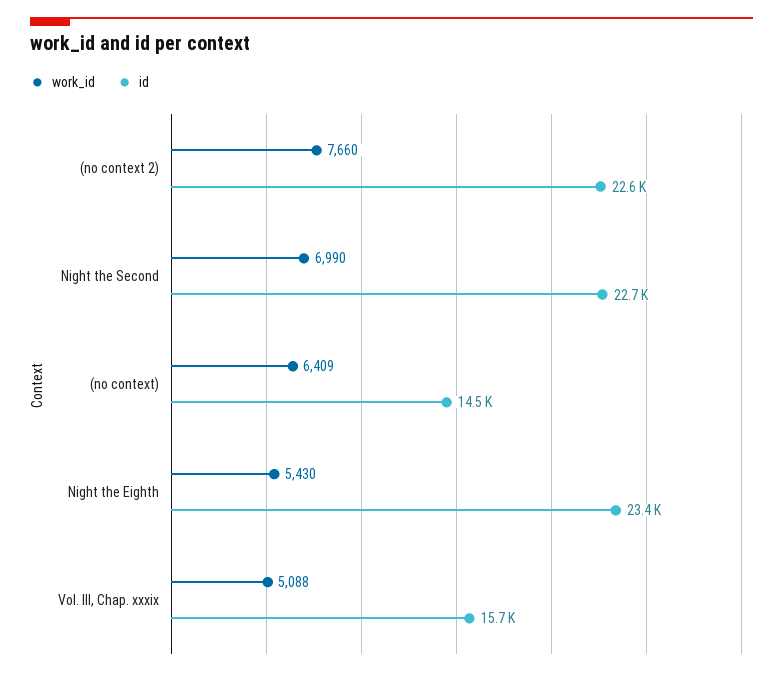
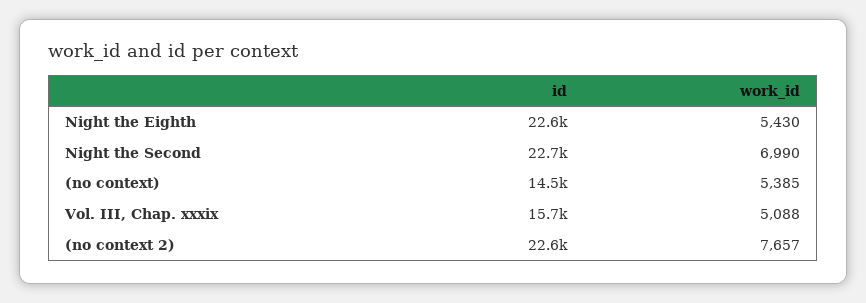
work_id, (no context 2): 7660 -> 7657
work_id, (no context): 6409 -> 5385
id, Night the Eighth: 23400 -> 22600

